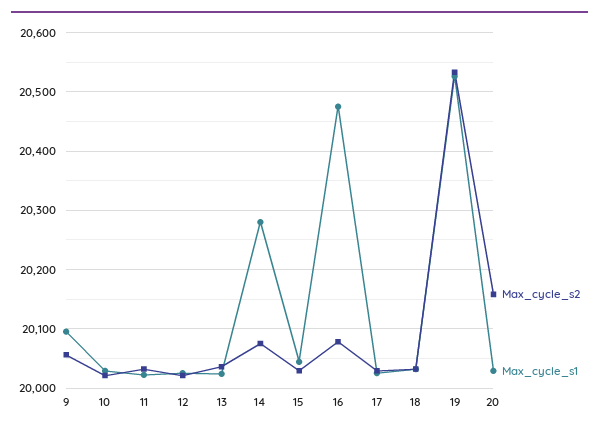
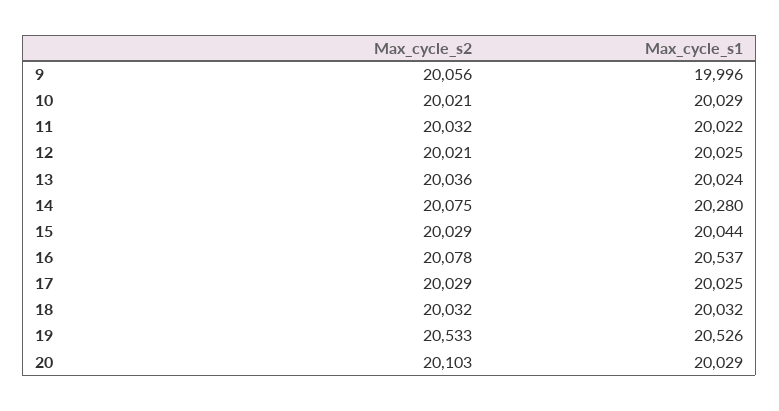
Max_cycle_s1, 9: 20100 -> 19996
Max_cycle_s1, 16: 20480 -> 20537
Max_cycle_s2, 20: 20160 -> 20103

